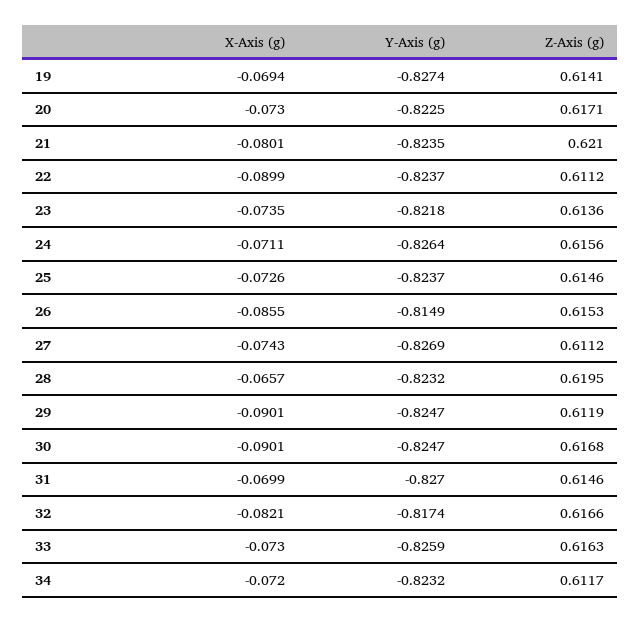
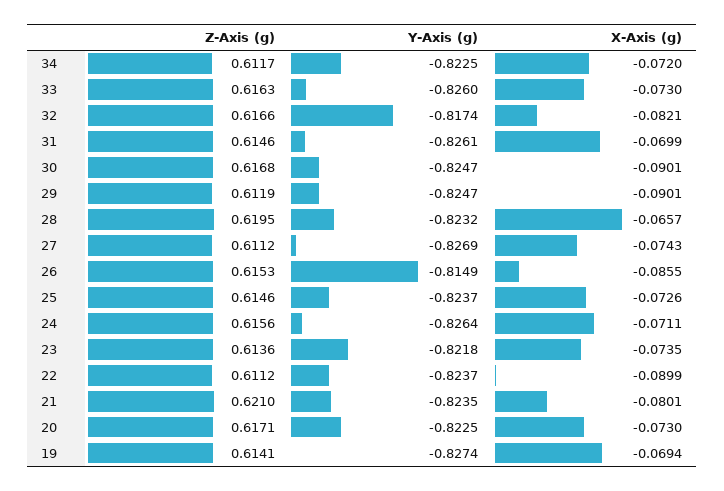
Y-Axis (g), 31: -0.827 -> -0.8261
Y-Axis (g), 33: -0.8259 -> -0.826
Y-Axis (g), 34: -0.8232 -> -0.8225

